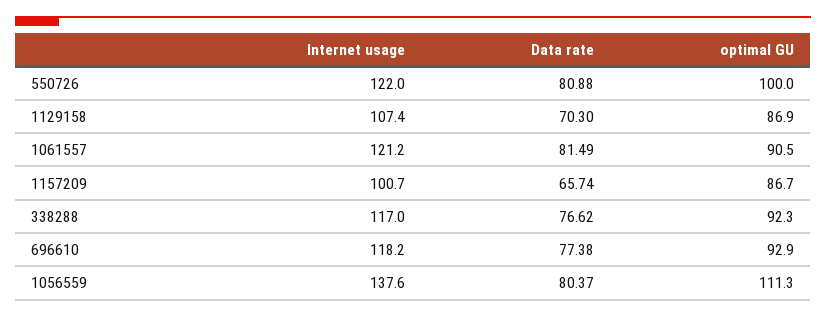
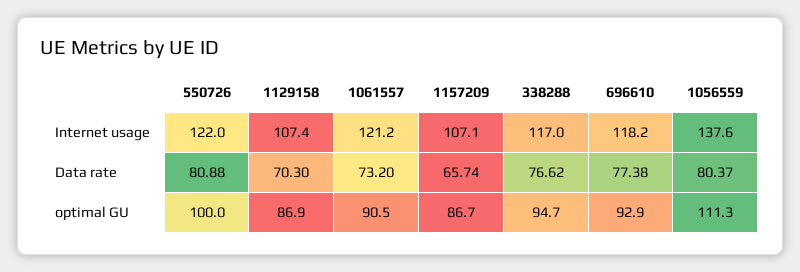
Data rate, 1061557: 81.49 -> 73.2
Internet usage, 1157209: 100.7 -> 107.1
optimal GU, 338288: 92.3 -> 94.7

